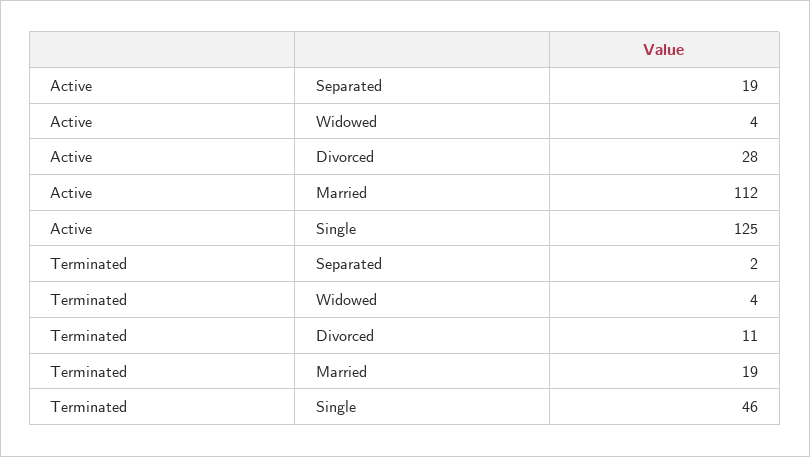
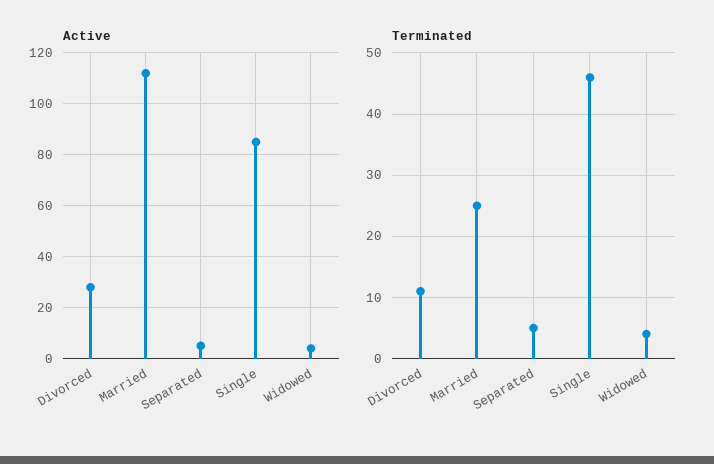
Active, Separated: 19 -> 5
Active, Single: 125 -> 85
Terminated, Separated: 2 -> 5
Terminated, Married: 19 -> 25

